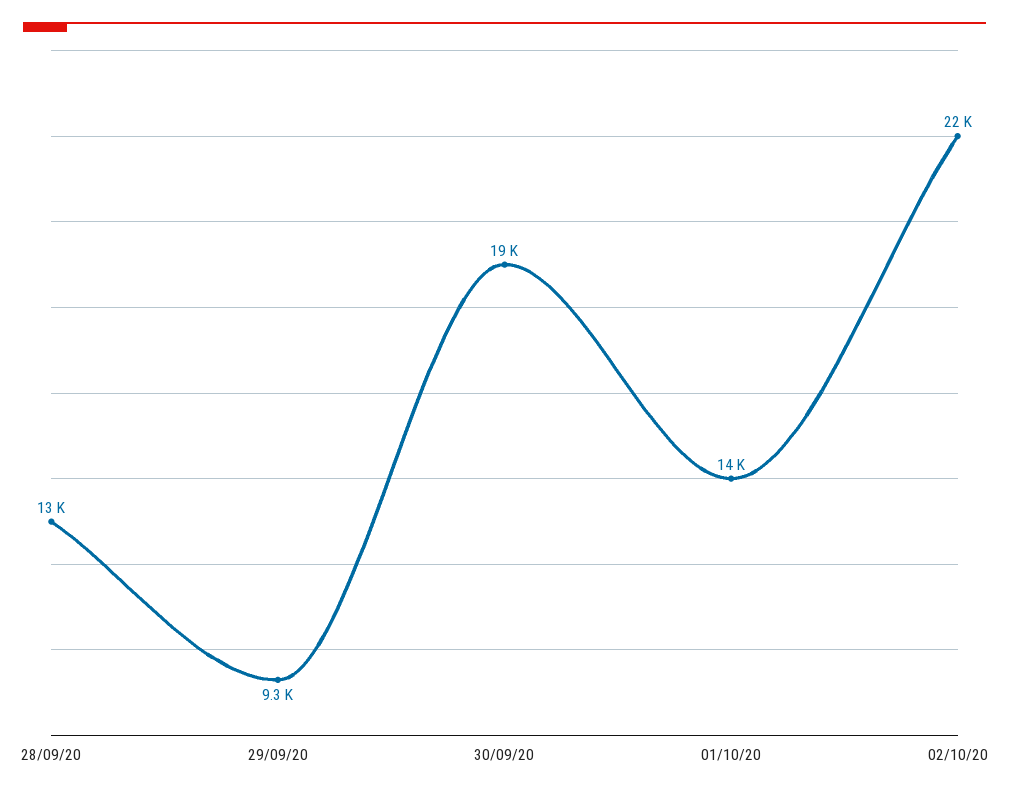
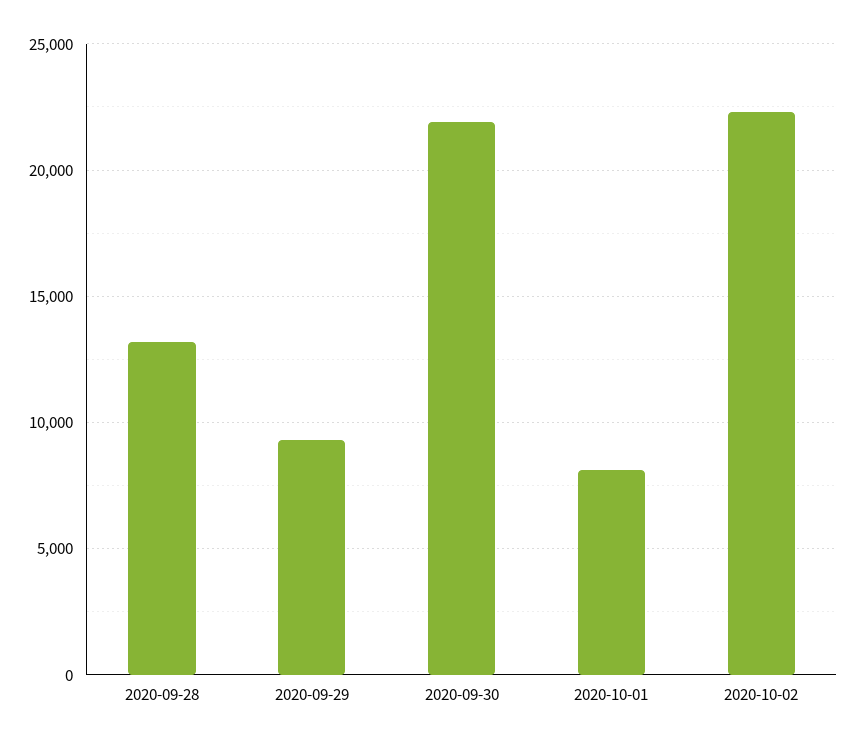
30/09/20: 19000 -> 22000
01/10/20: 14000 -> 8000

